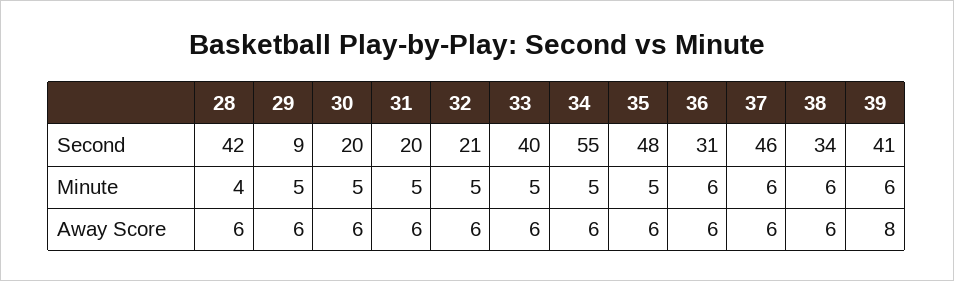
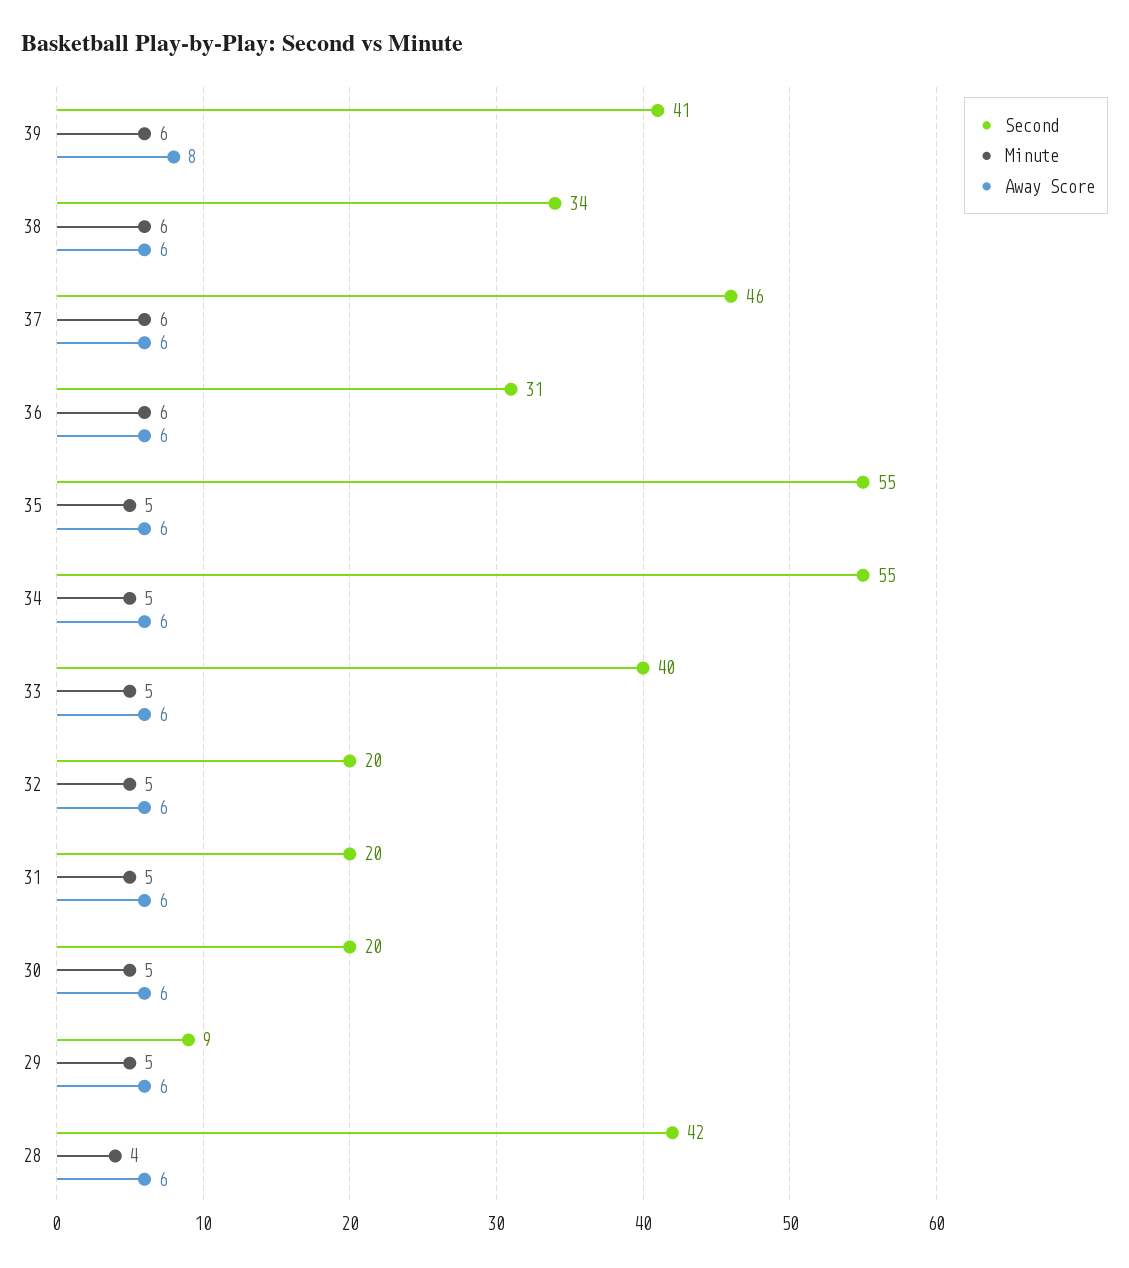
Second, 32: 21 -> 20
Second, 35: 48 -> 55

